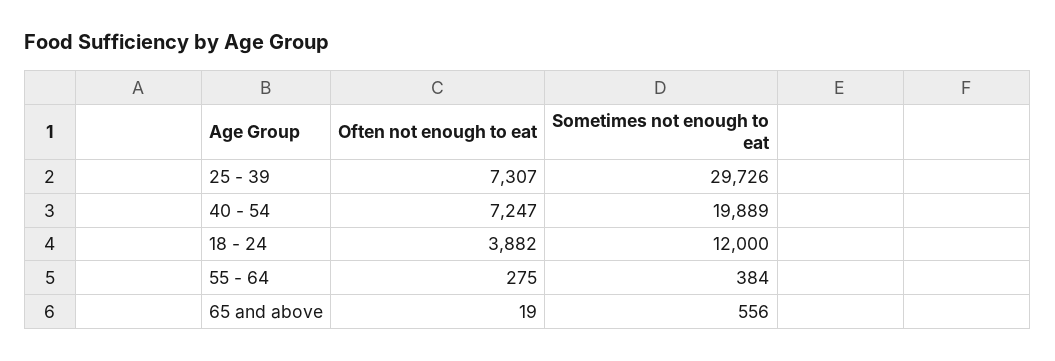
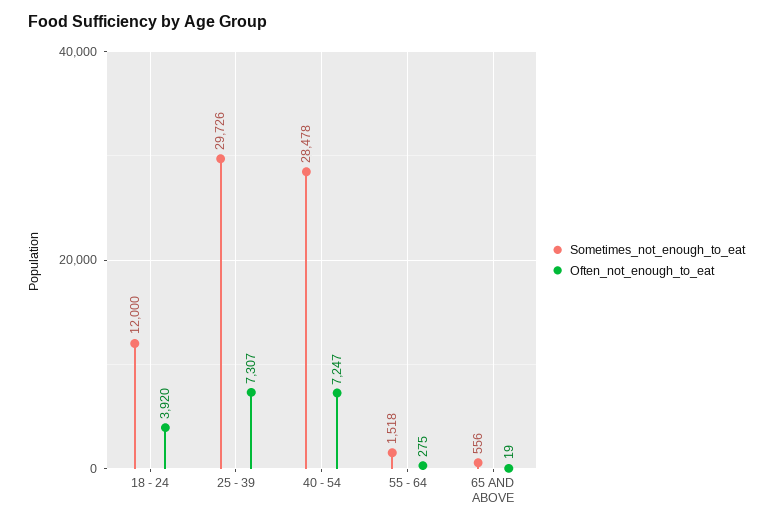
Sometimes not enough to eat, 40 - 54: 19889 -> 28478
Often not enough to eat, 18 - 24: 3882 -> 3920
Sometimes not enough to eat, 55 - 64: 384 -> 1518

